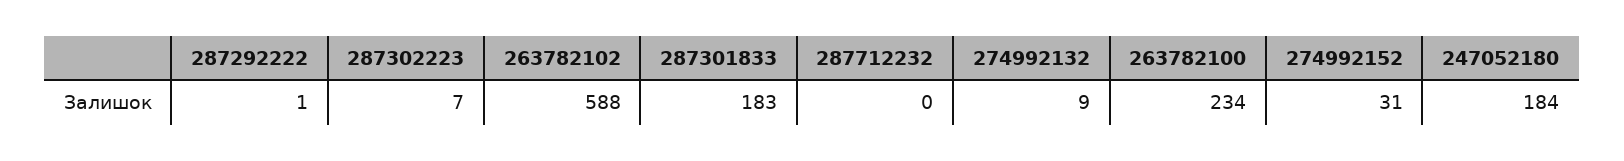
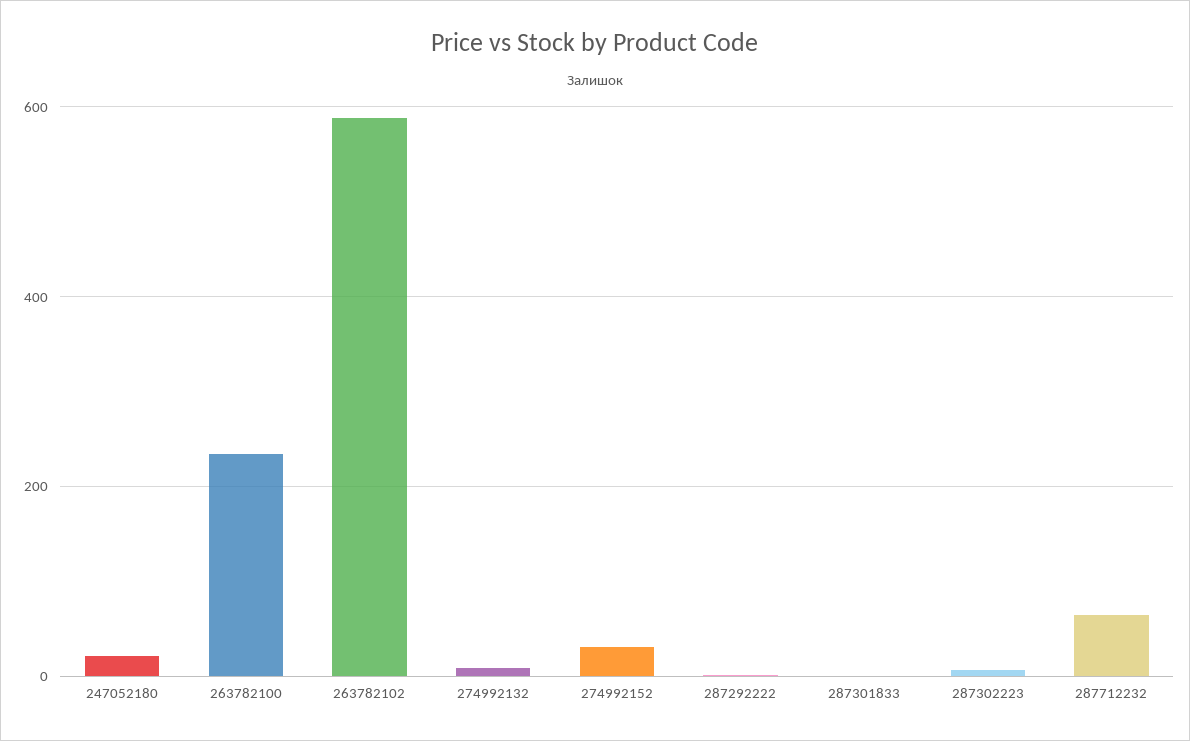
287301833: 183 -> 0
287712232: 0 -> 60
247052180: 184 -> 20

